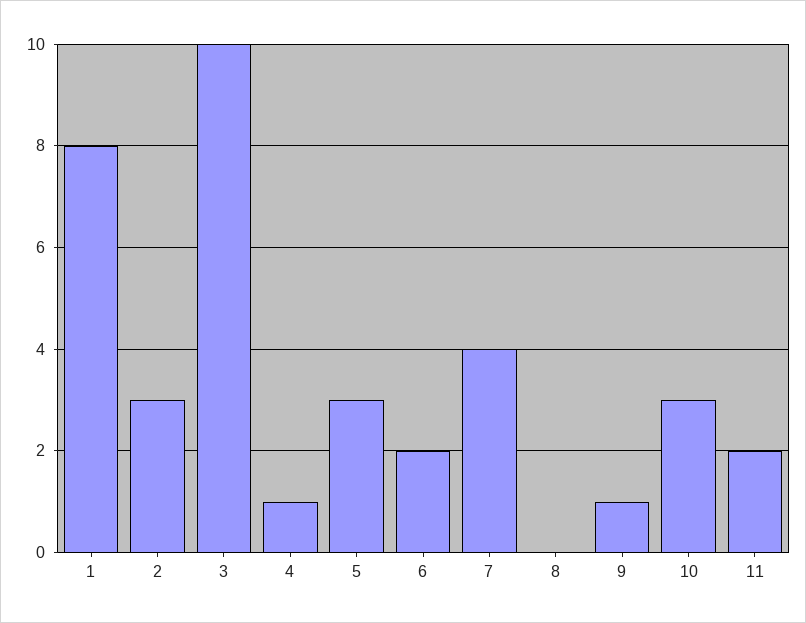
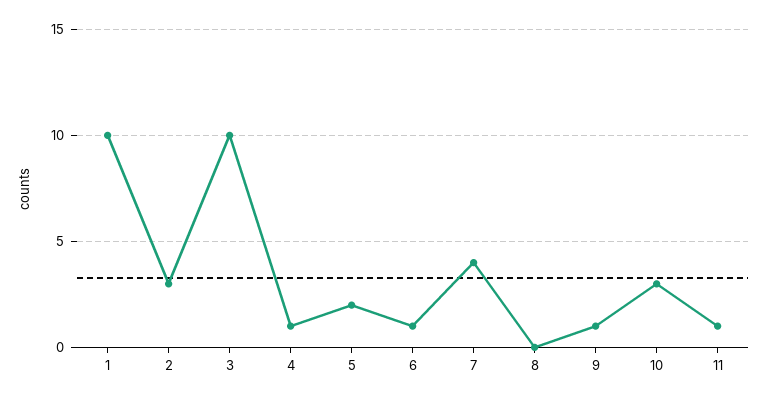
1: 8 -> 10
5: 3 -> 2
6: 2 -> 1
11: 2 -> 1

